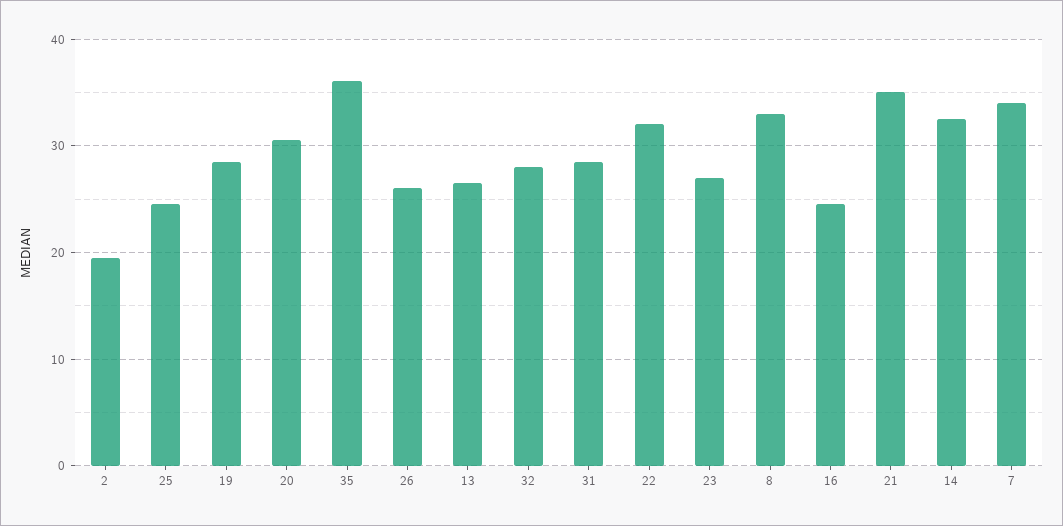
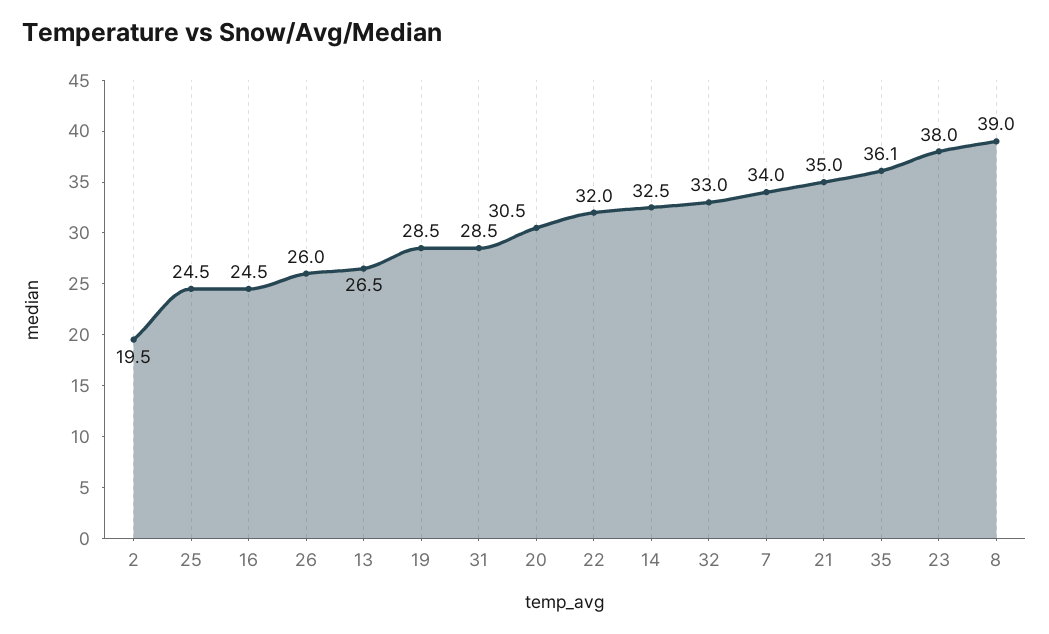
32: 28 -> 33
23: 27 -> 38
8: 33 -> 39

